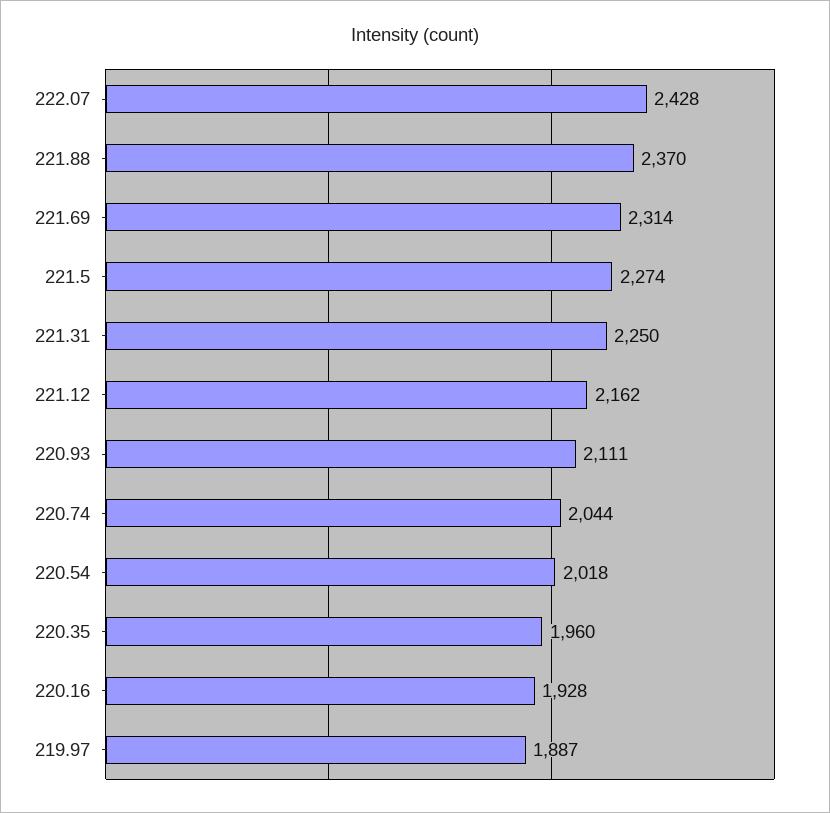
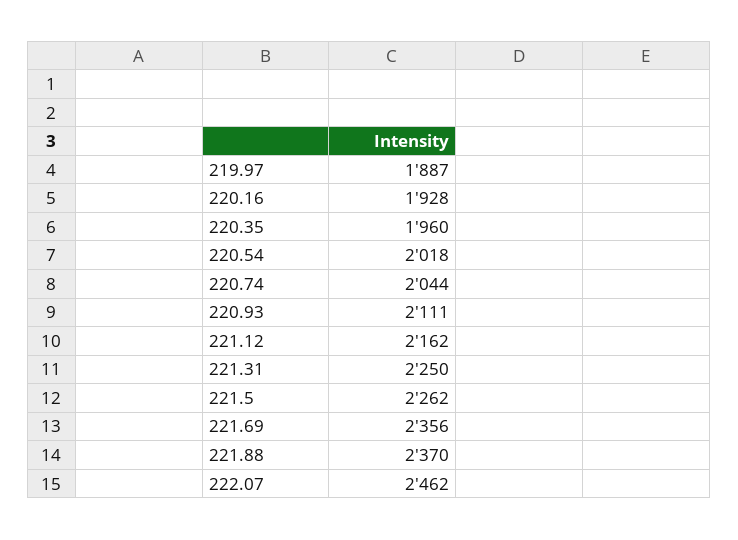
222.07: 2428 -> 2462
221.69: 2314 -> 2356
221.5: 2274 -> 2262

